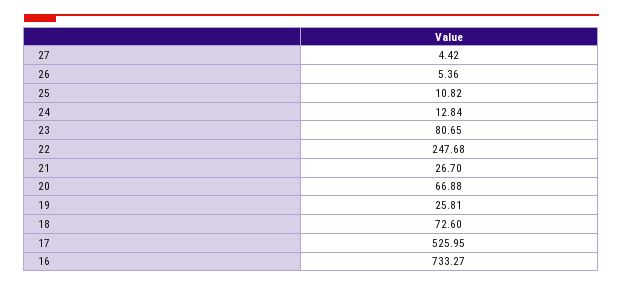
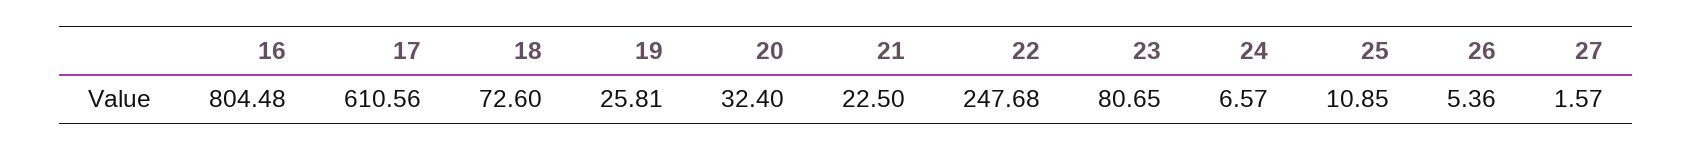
27: 4.42 -> 1.57
25: 10.82 -> 10.85
24: 12.84 -> 6.57
21: 26.7 -> 22.5
20: 66.88 -> 32.4
17: 525.95 -> 610.56
16: 733.27 -> 804.48

